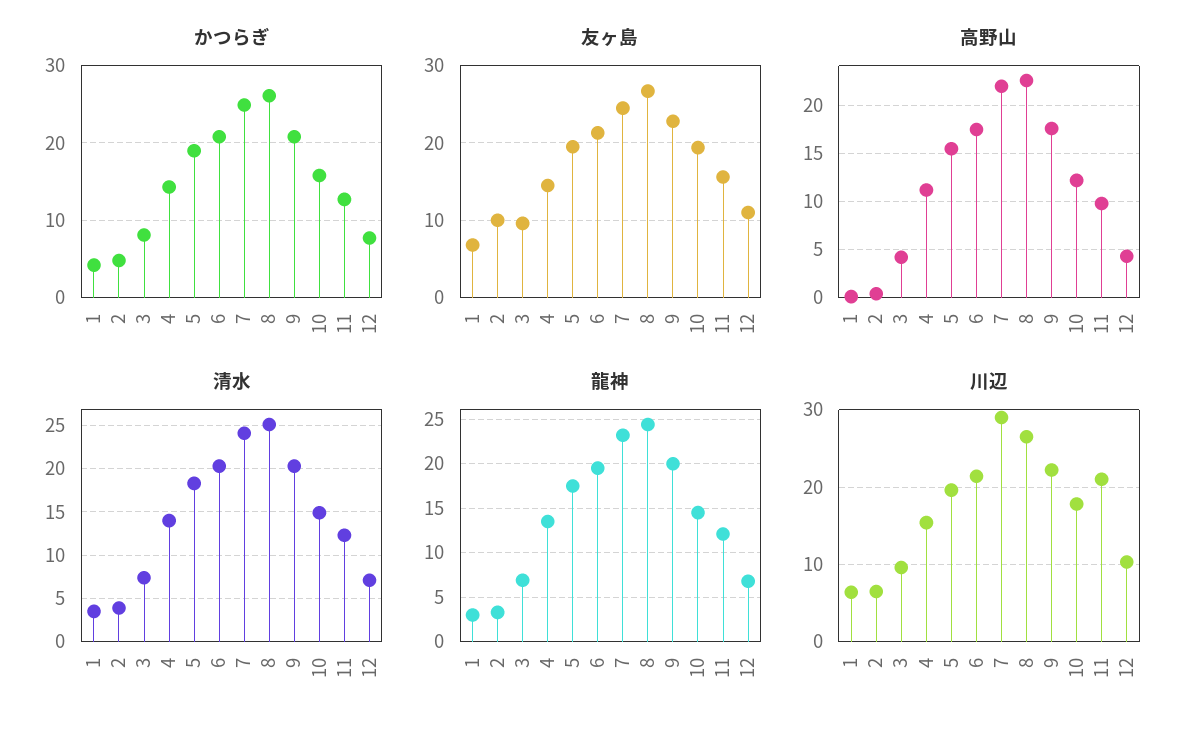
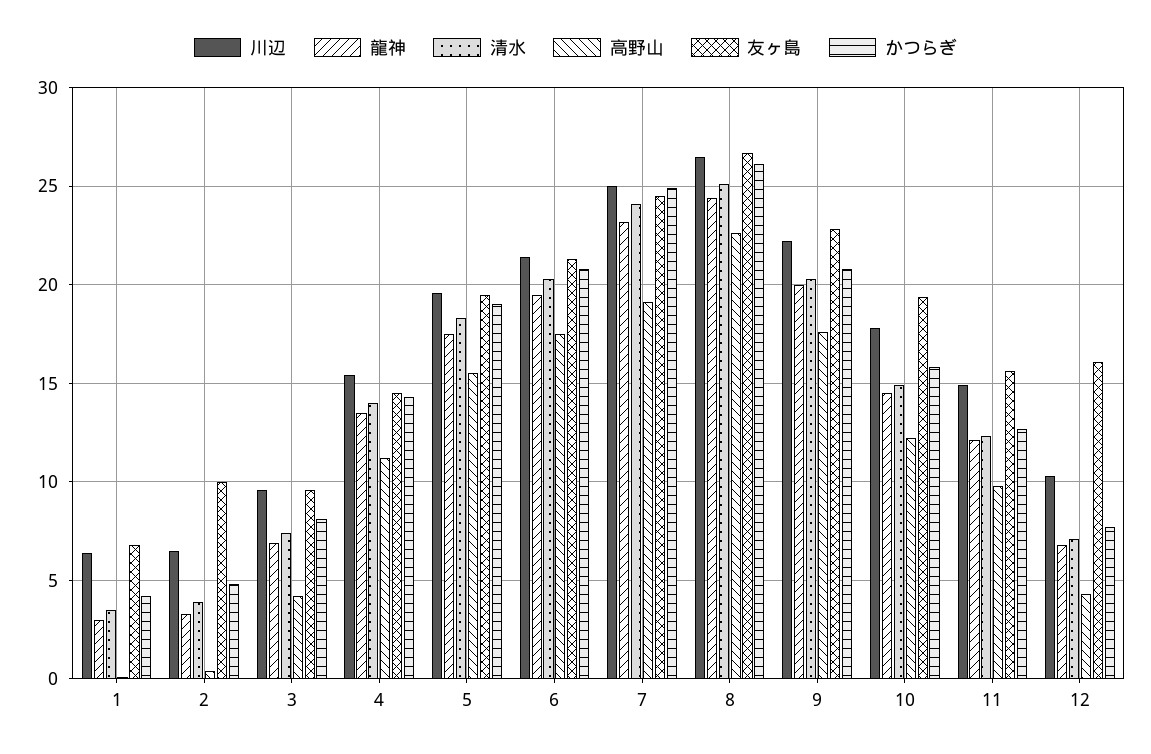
友ヶ島, 12: 11 -> 16
高野山, 7: 22 -> 19
川辺, 7: 29 -> 25
川辺, 11: 21 -> 15

